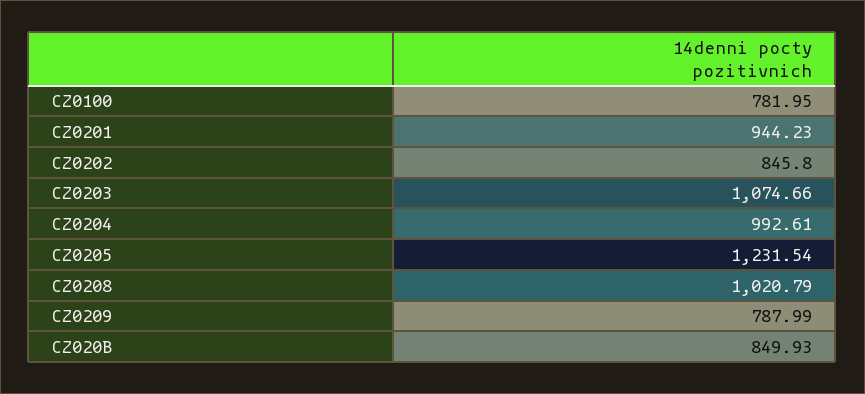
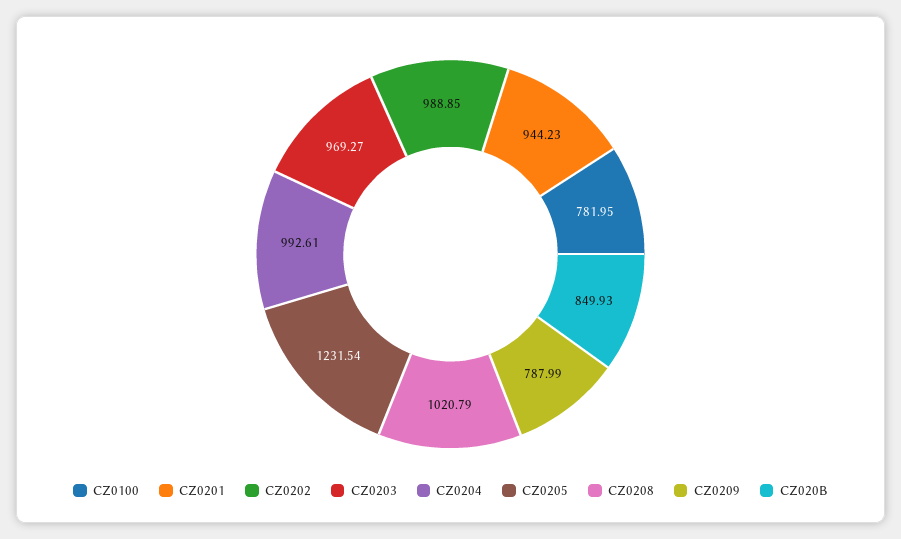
CZ0202: 845.8 -> 988.85
CZ0203: 1074.66 -> 969.27

